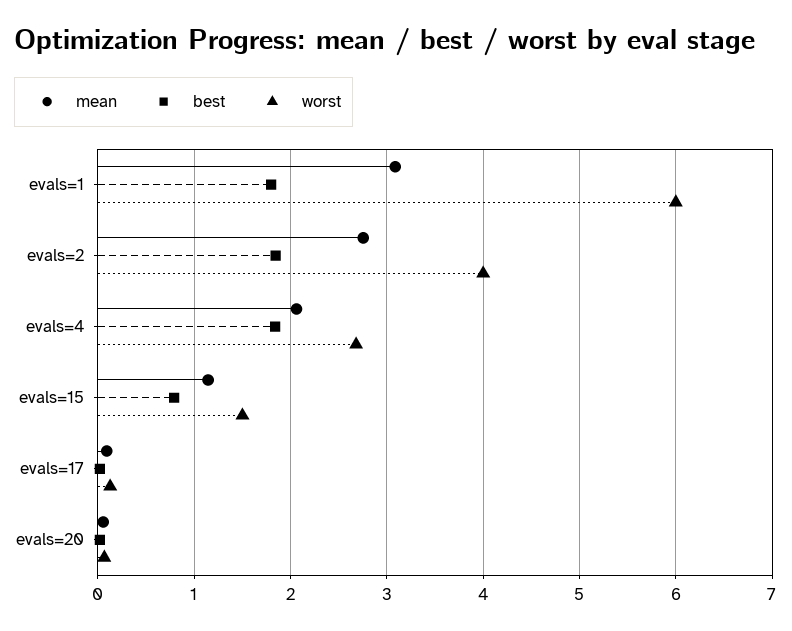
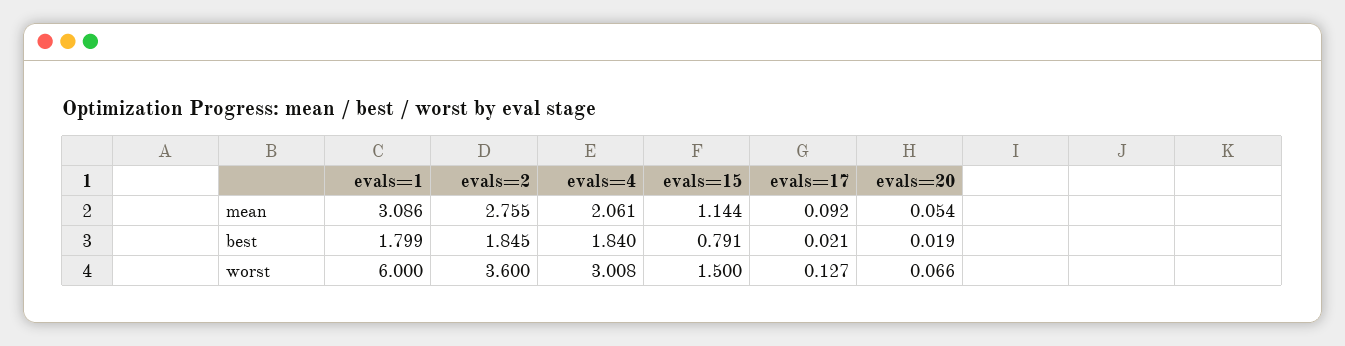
worst, evals=2: 4 -> 3.6
worst, evals=4: 2.7 -> 3.008

